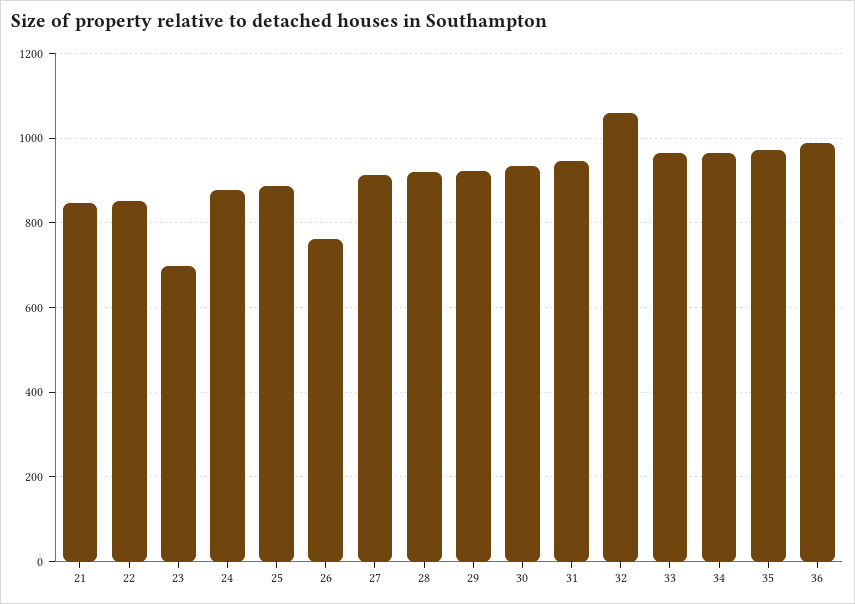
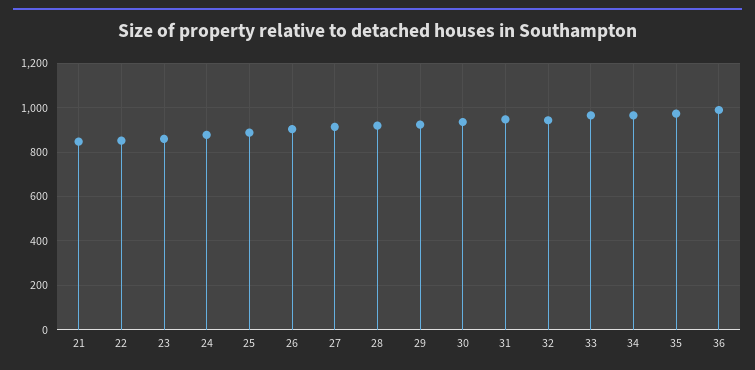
23: 700 -> 850
26: 760 -> 900
32: 1060 -> 950

